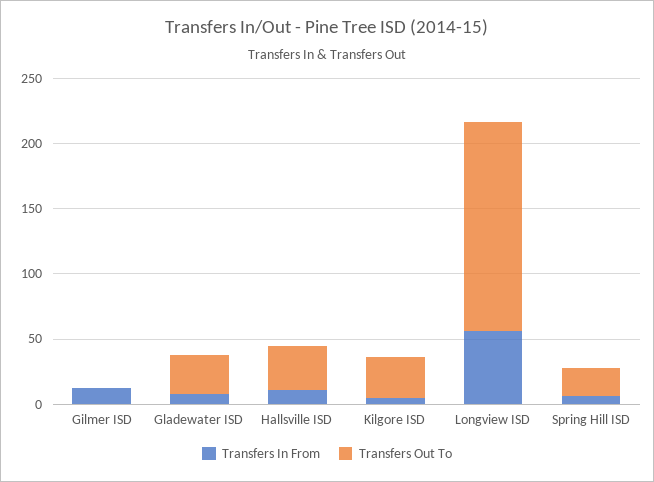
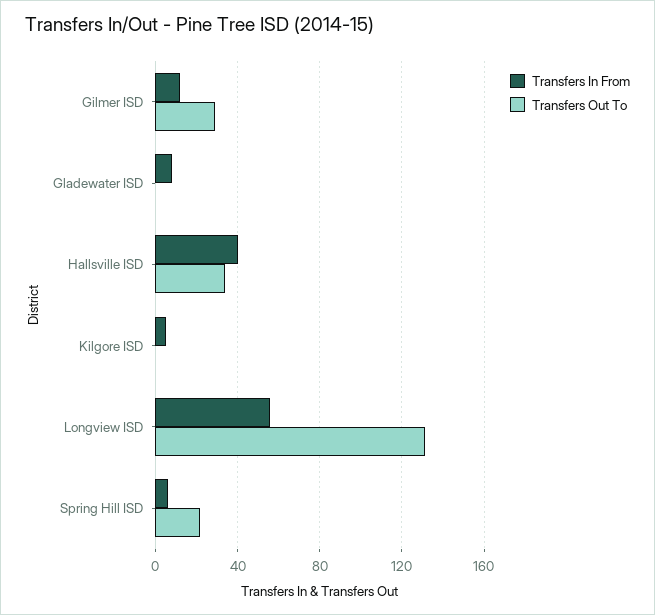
Transfers Out To, Gilmer ISD: 0 -> 30
Transfers Out To, Gladewater ISD: 30 -> 0
Transfers In From, Hallsville ISD: 10 -> 40
Transfers Out To, Kilgore ISD: 30 -> 0
Transfers Out To, Longview ISD: 160 -> 130

